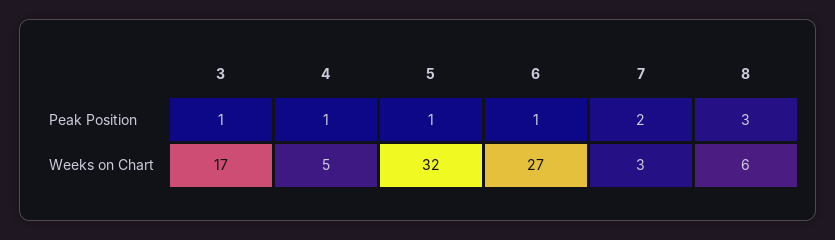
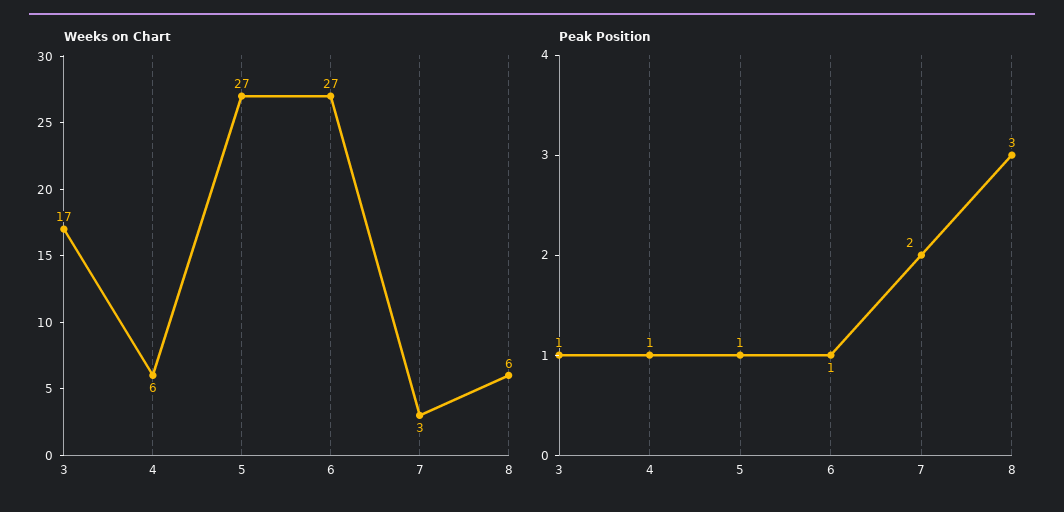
Weeks on Chart, 4: 5 -> 6
Weeks on Chart, 5: 32 -> 27

